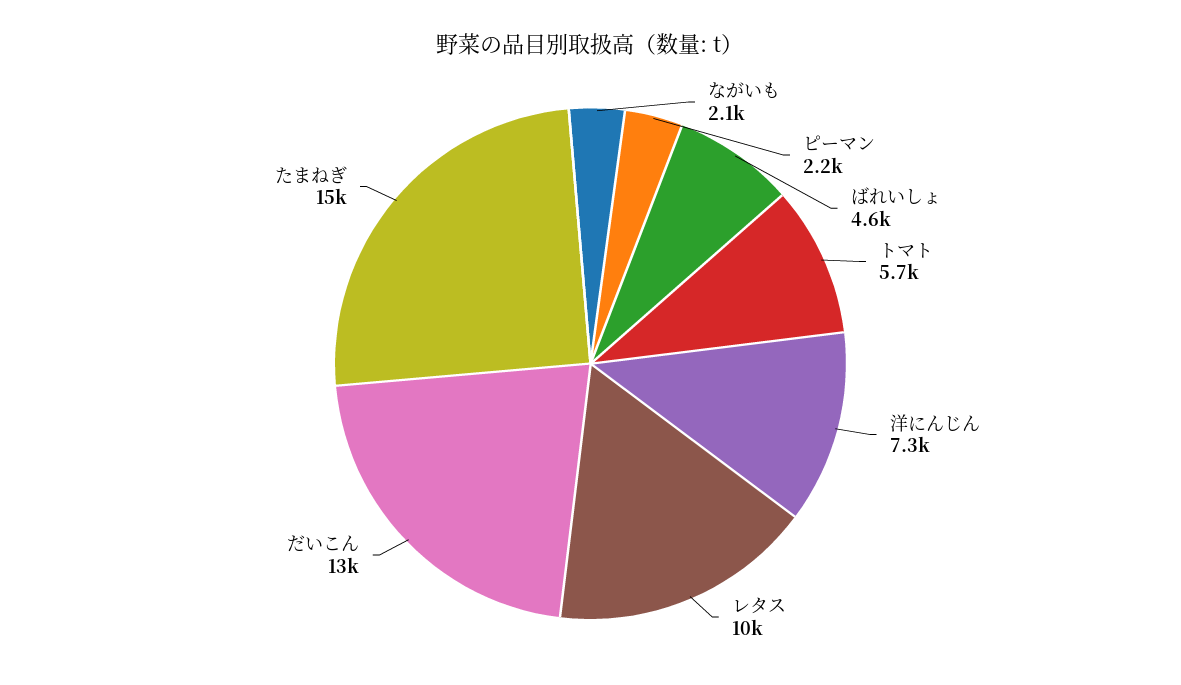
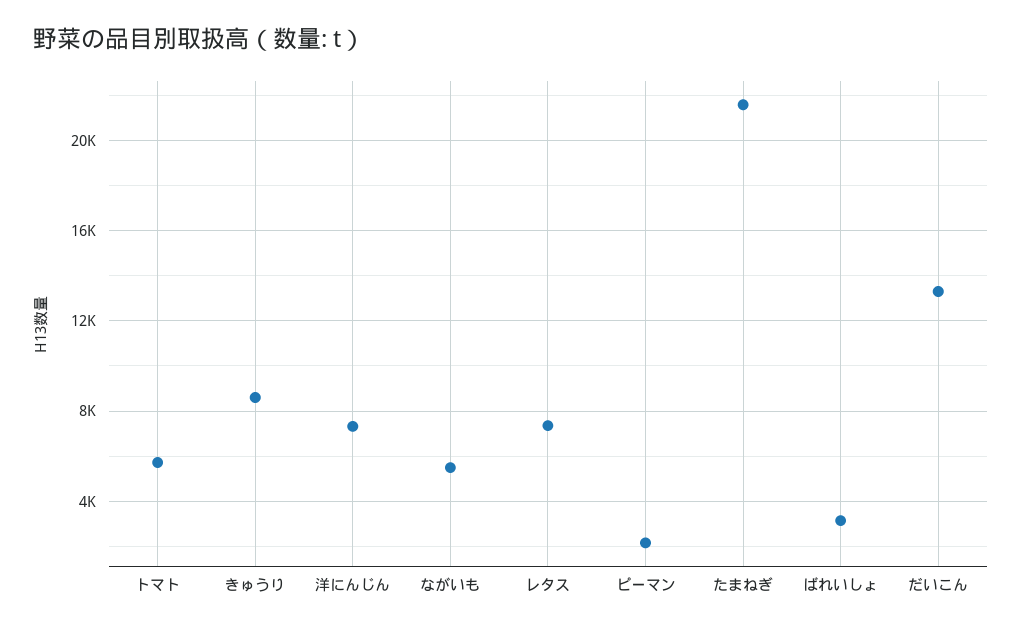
ながいも: 2100 -> 5500
ばれいしょ: 4600 -> 3000
レタス: 10000 -> 7500
たまねぎ: 15000 -> 21500
きゅうり: none -> 8500

